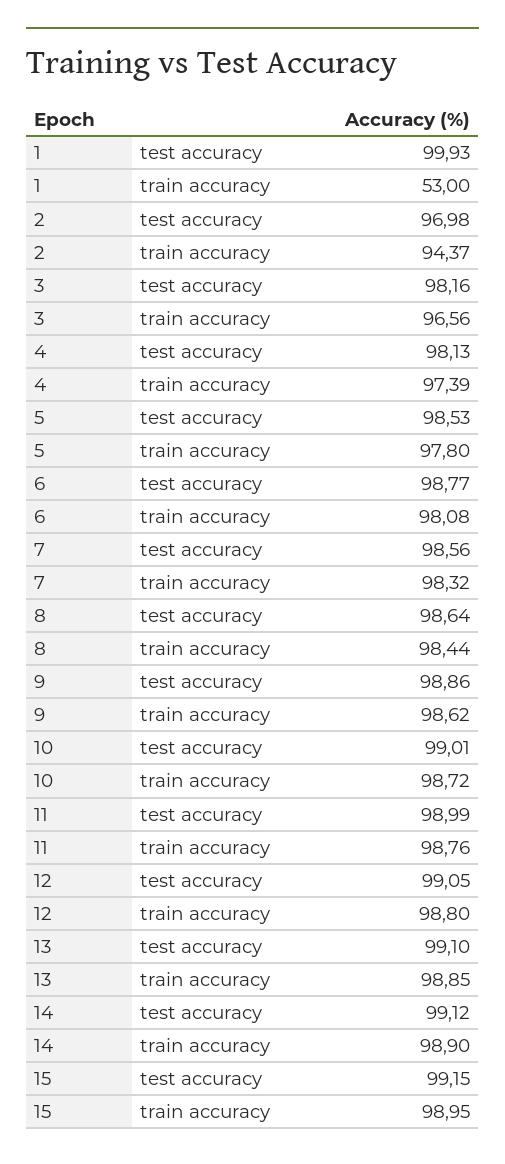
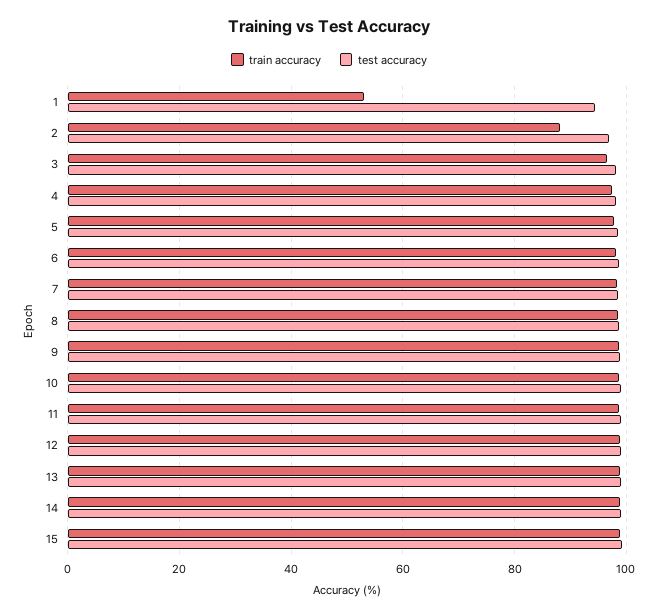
test accuracy, 1: 99.93 -> 94
train accuracy, 2: 94.37 -> 88

